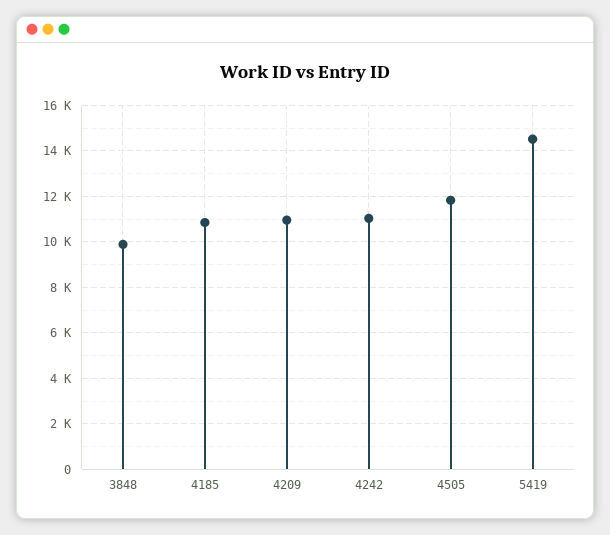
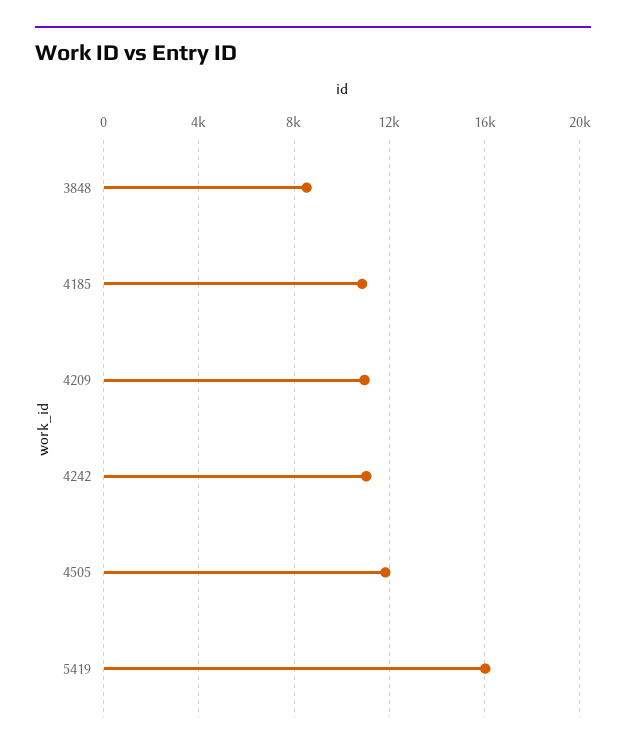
3848: 10000 -> 8500
5419: 14500 -> 16000

